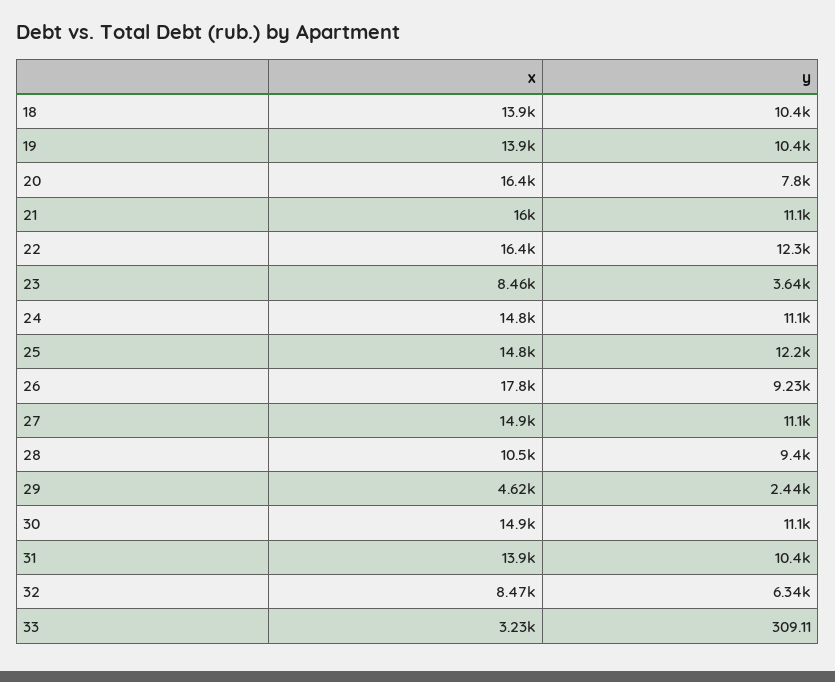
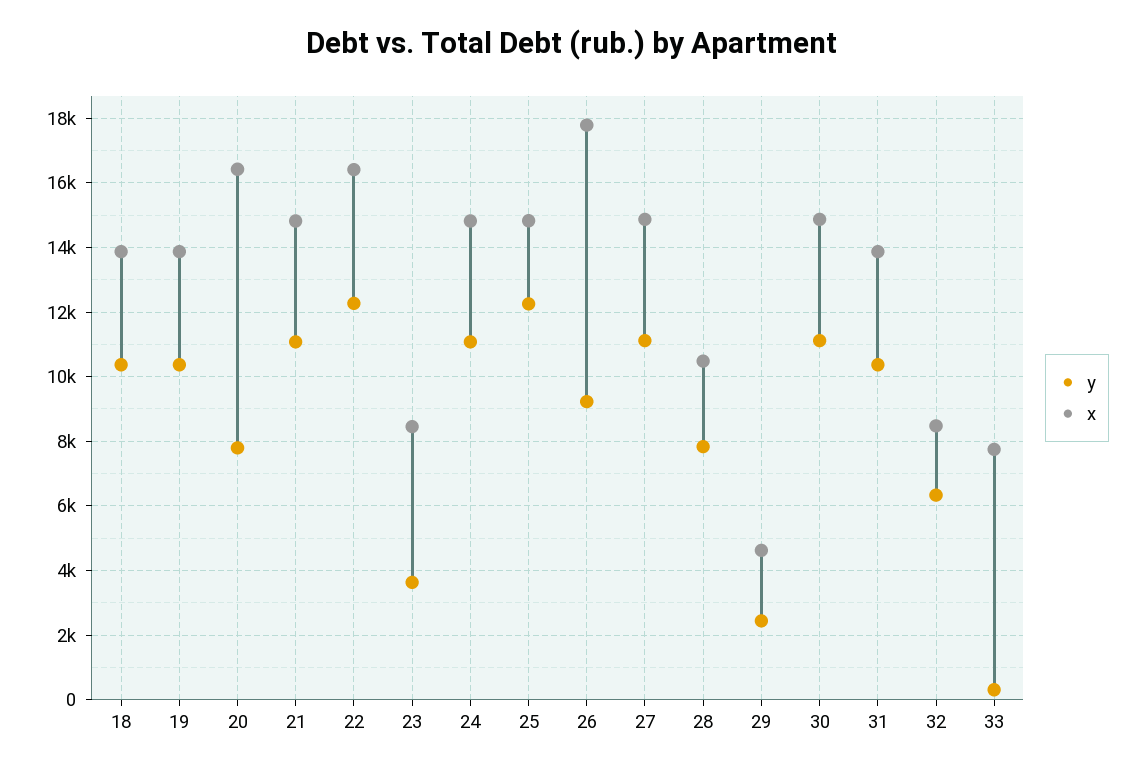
x, 21: 16000 -> 14800
y, 28: 9400 -> 7800
x, 33: 3230 -> 7800

